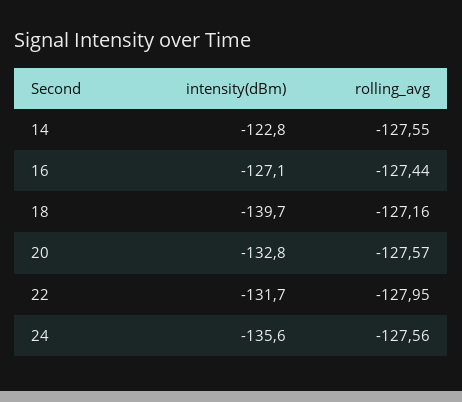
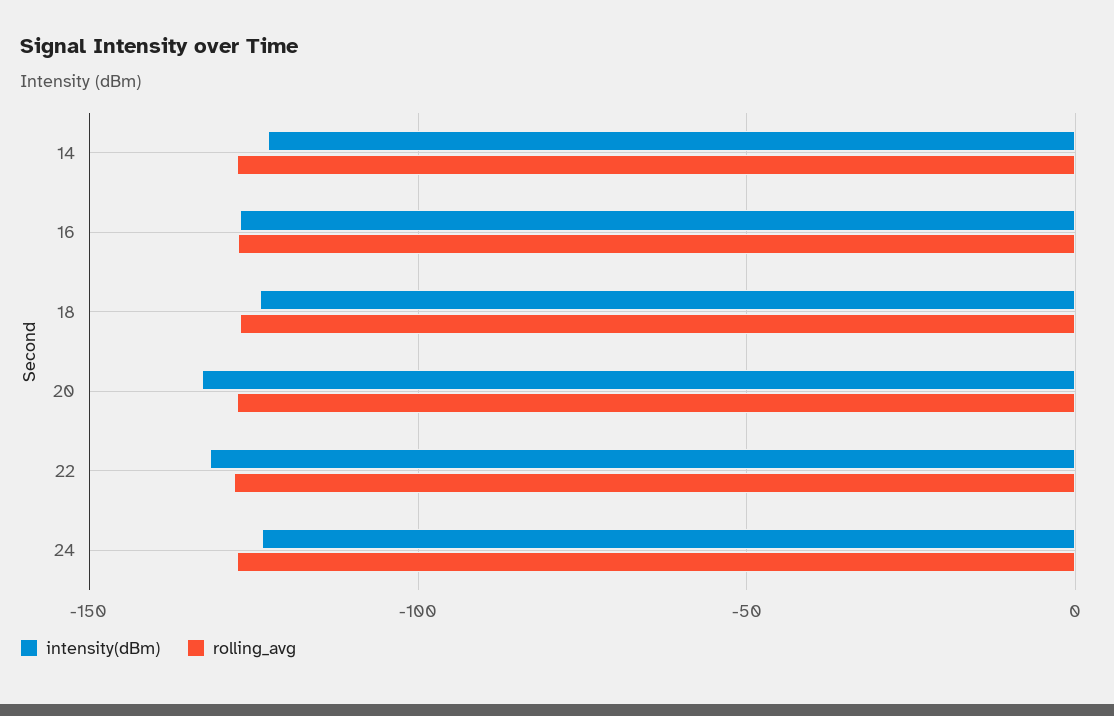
intensity(dBm), 18: -139.7 -> -125
intensity(dBm), 24: -135.6 -> -125

